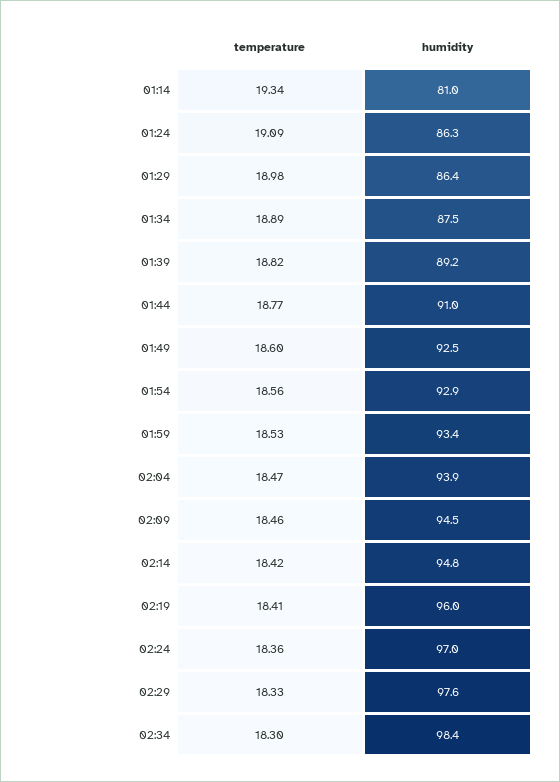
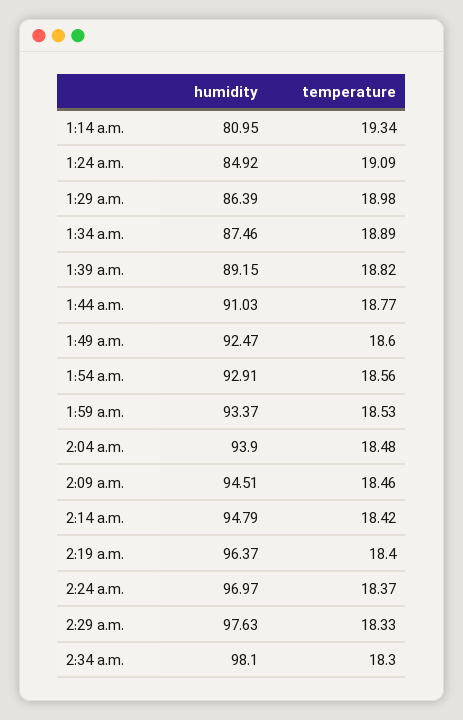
humidity, 01:24: 86.3 -> 84.92
temperature, 02:04: 18.47 -> 18.48
temperature, 02:19: 18.41 -> 18.4
humidity, 02:19: 96 -> 96.37
temperature, 02:24: 18.36 -> 18.37
humidity, 02:34: 98.4 -> 98.1

